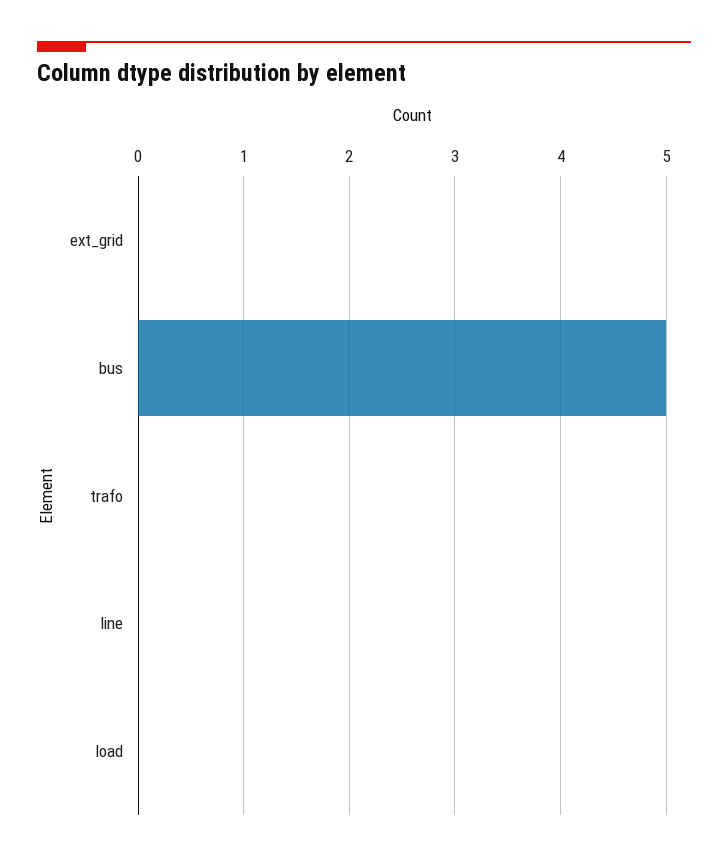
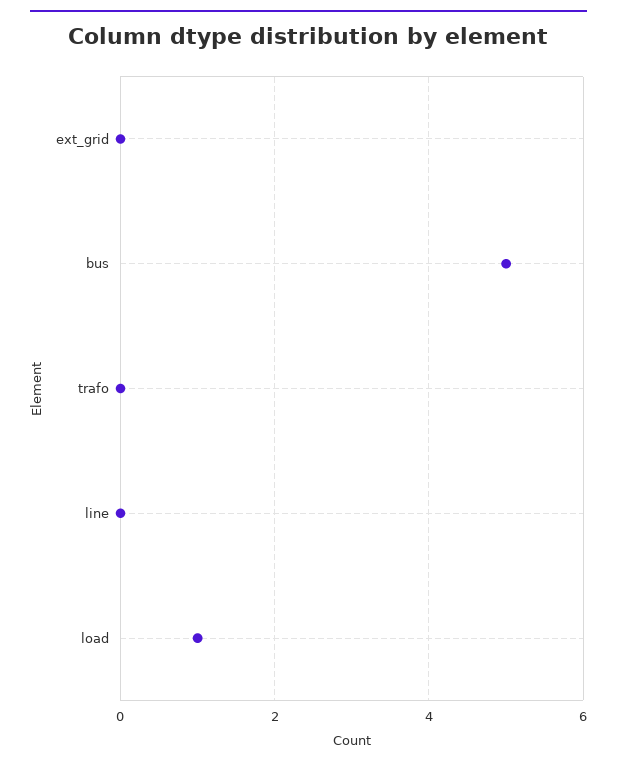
load: 0 -> 1

